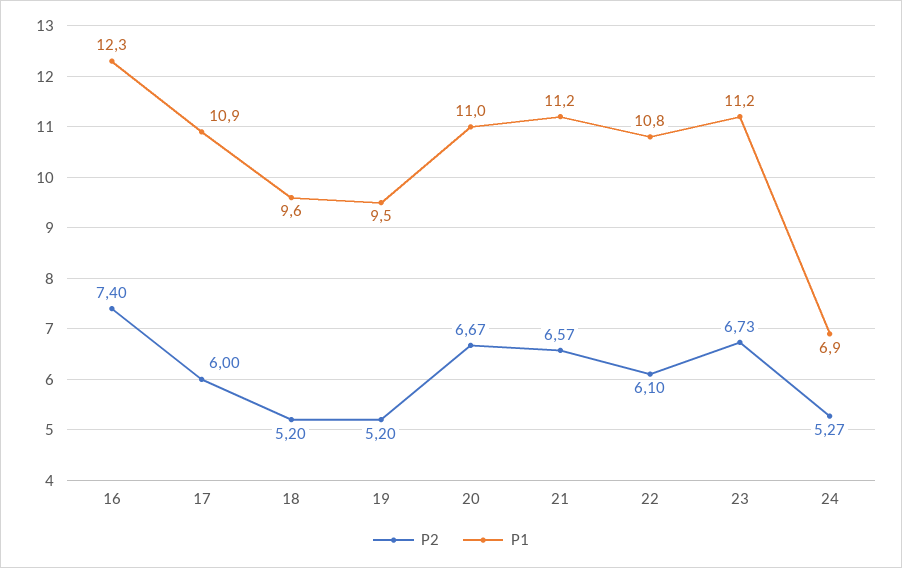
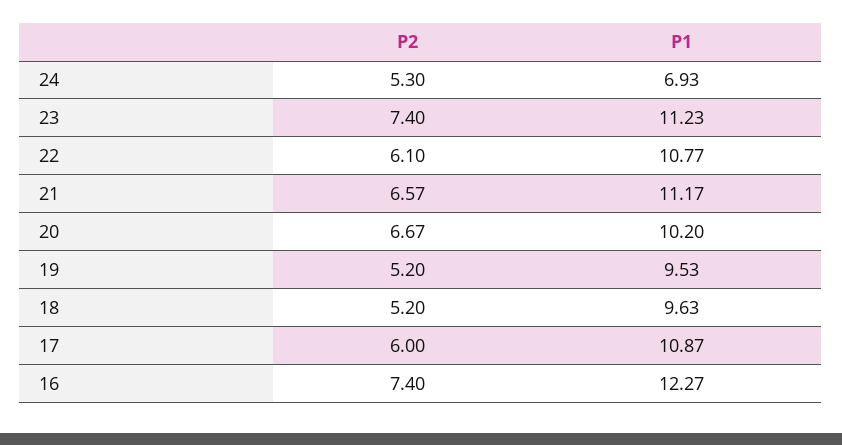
P1, 20: 11 -> 10.2
P2, 23: 6.73 -> 7.4
P2, 24: 5.27 -> 5.3

